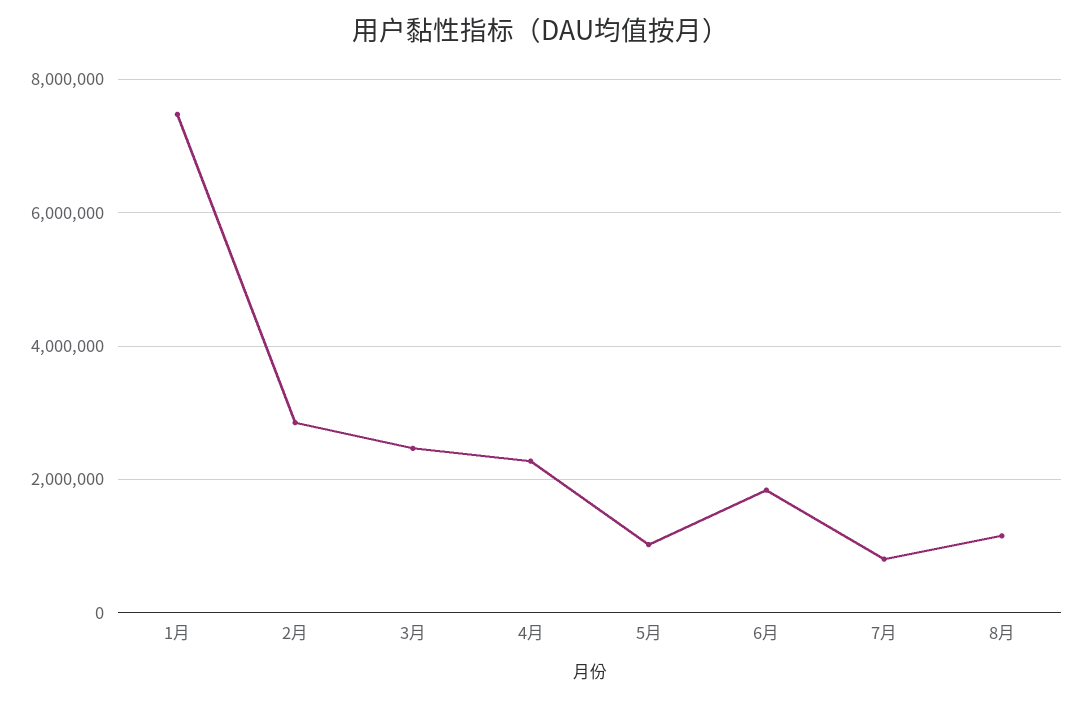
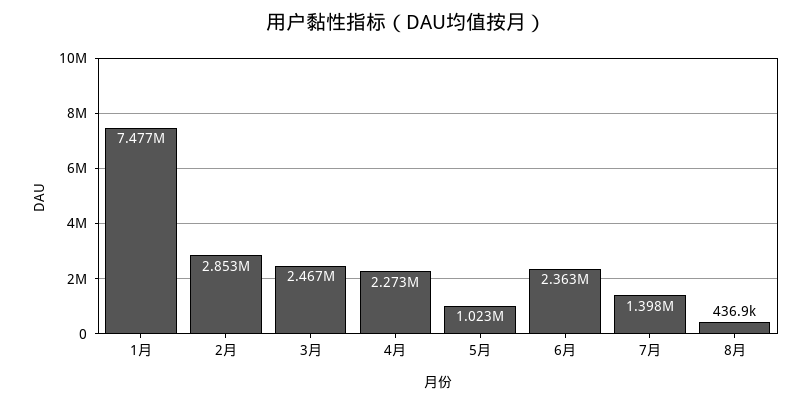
6月: 1800000 -> 2363000
7月: 800000 -> 1398000
8月: 1200000 -> 436900

